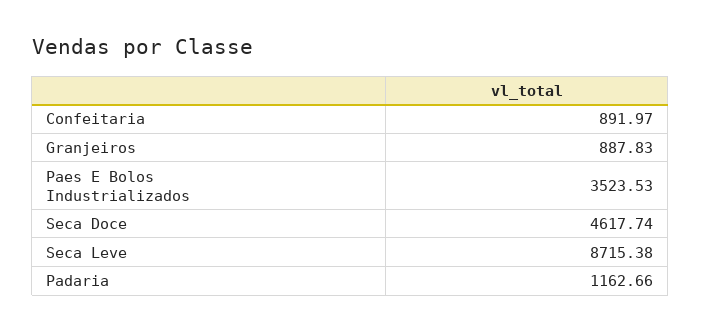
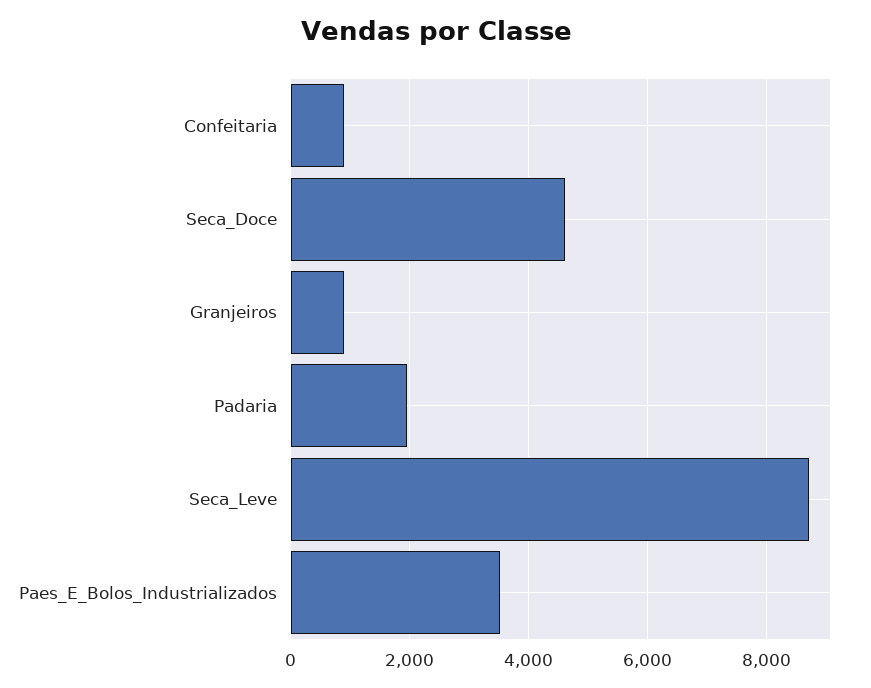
Padaria: 1162.66 -> 2000

